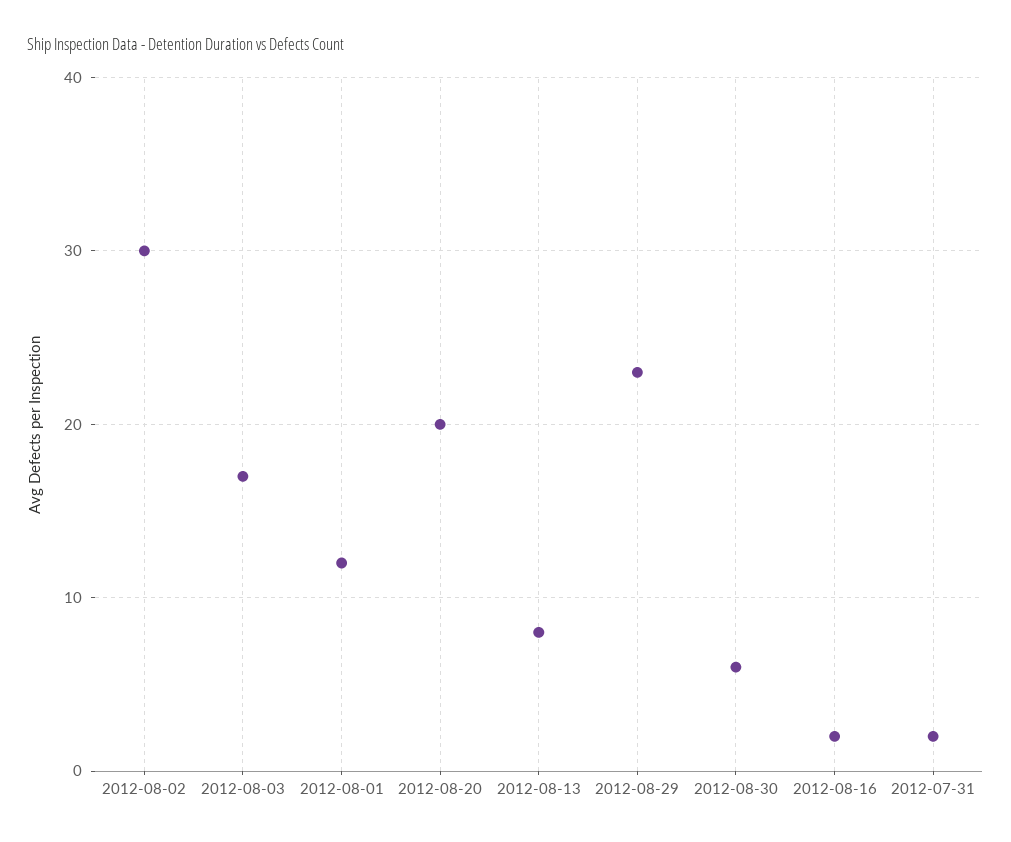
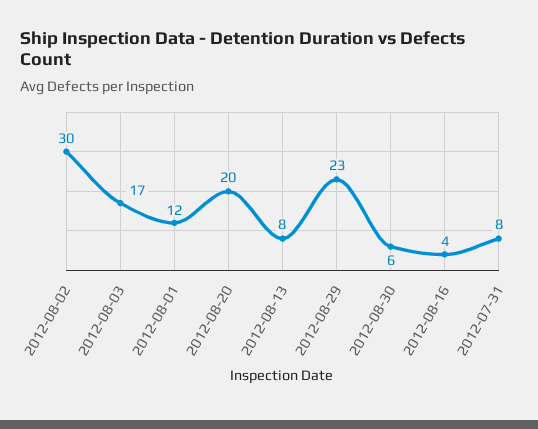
2012-08-16: 2 -> 4
2012-07-31: 2 -> 8

